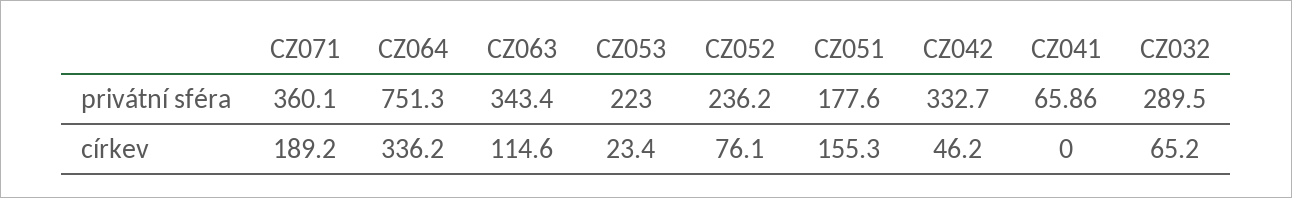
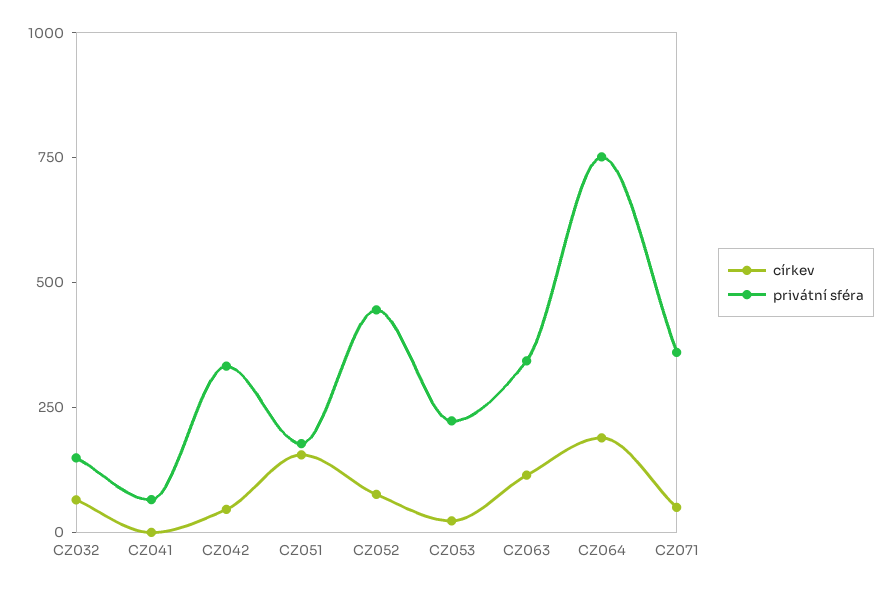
privátní sféra, CZ052: 236.2 -> 450
privátní sféra, CZ032: 289.5 -> 150
církev, CZ071: 189.2 -> 50
církev, CZ064: 336.2 -> 200

